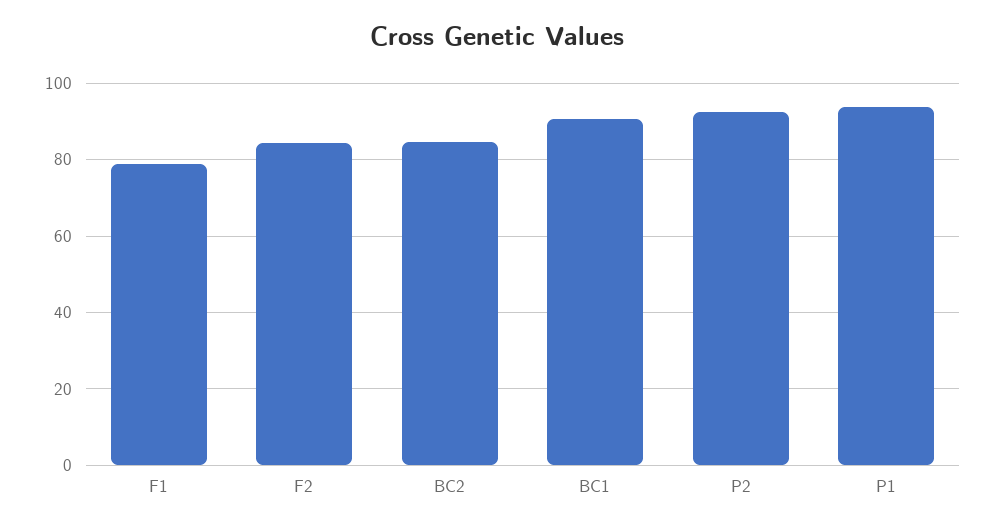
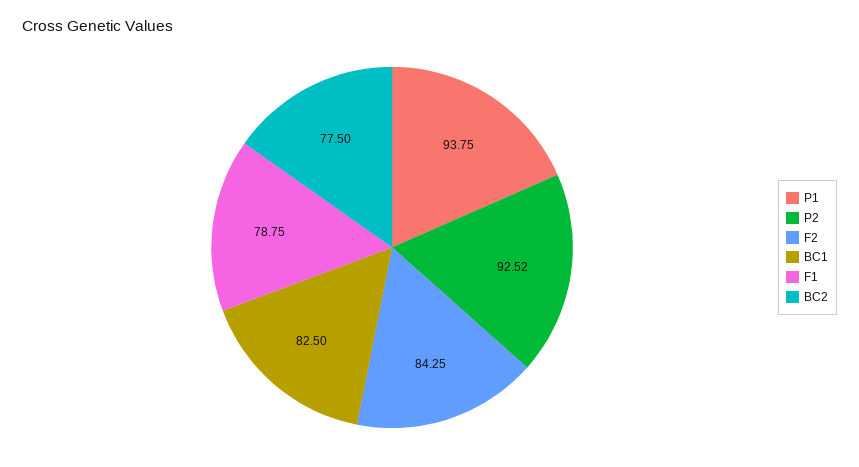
BC2: 84 -> 77.5
BC1: 90 -> 82.5

